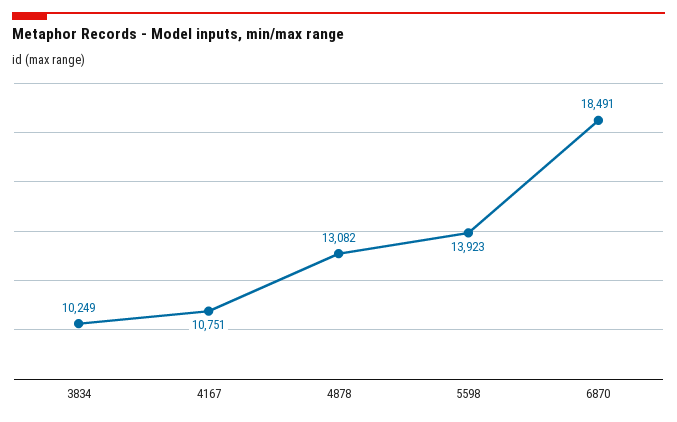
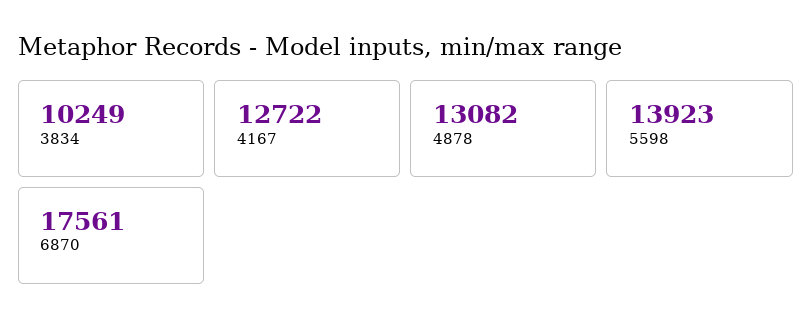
4167: 10751 -> 12722
6870: 18491 -> 17561

